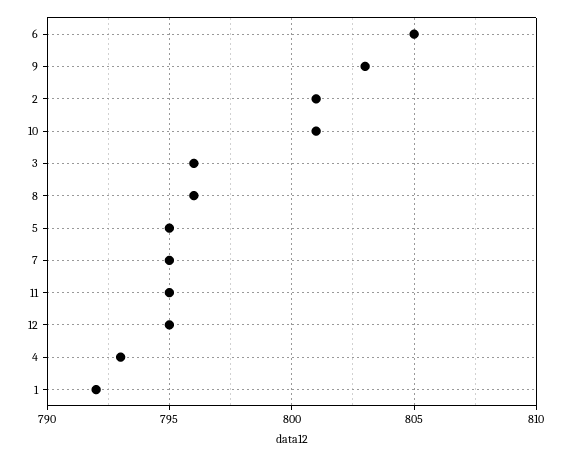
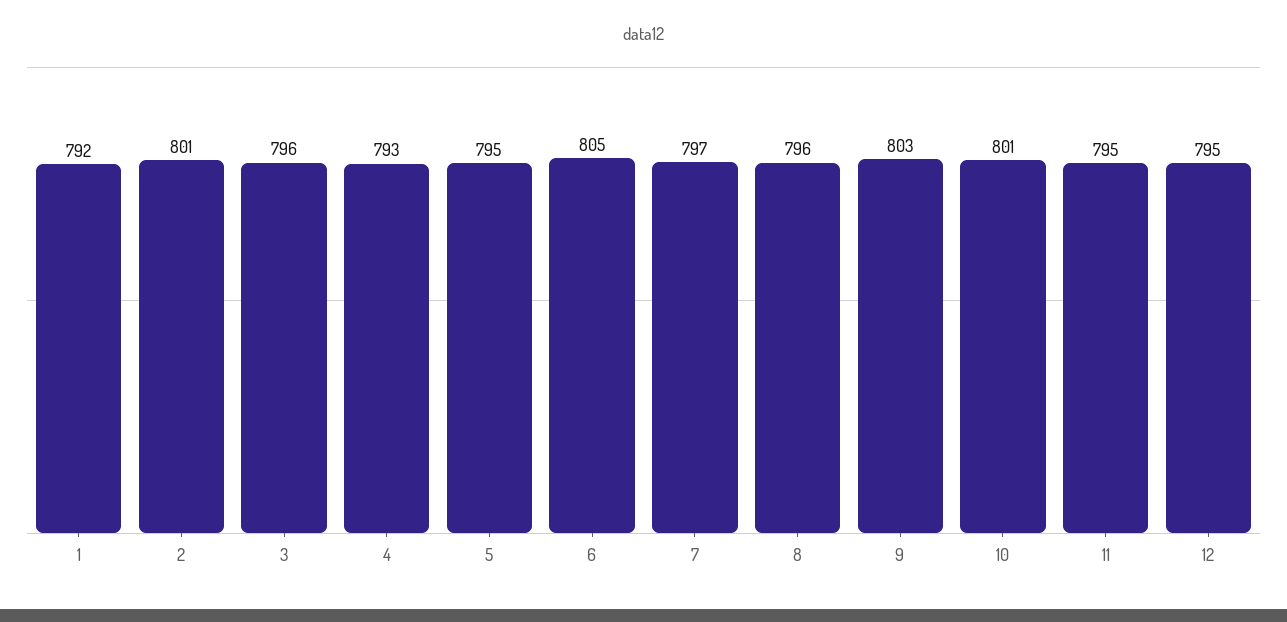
7: 795 -> 797

